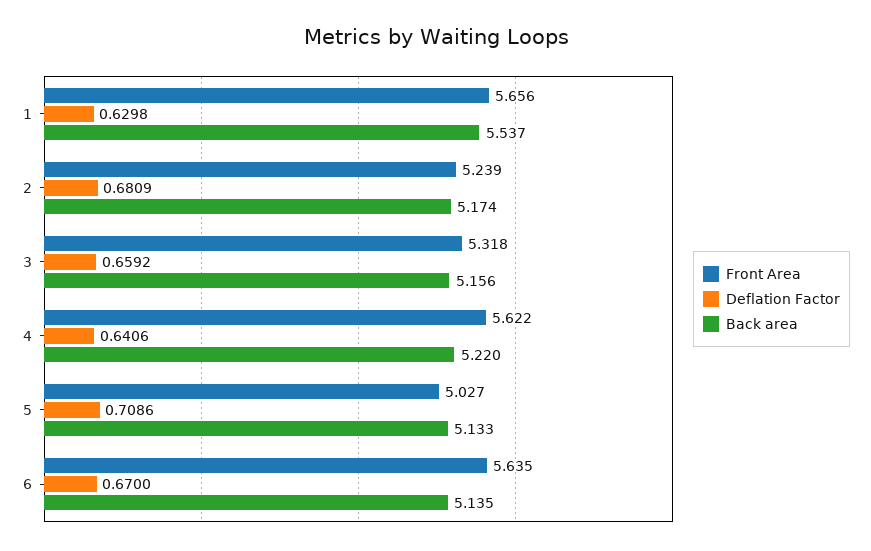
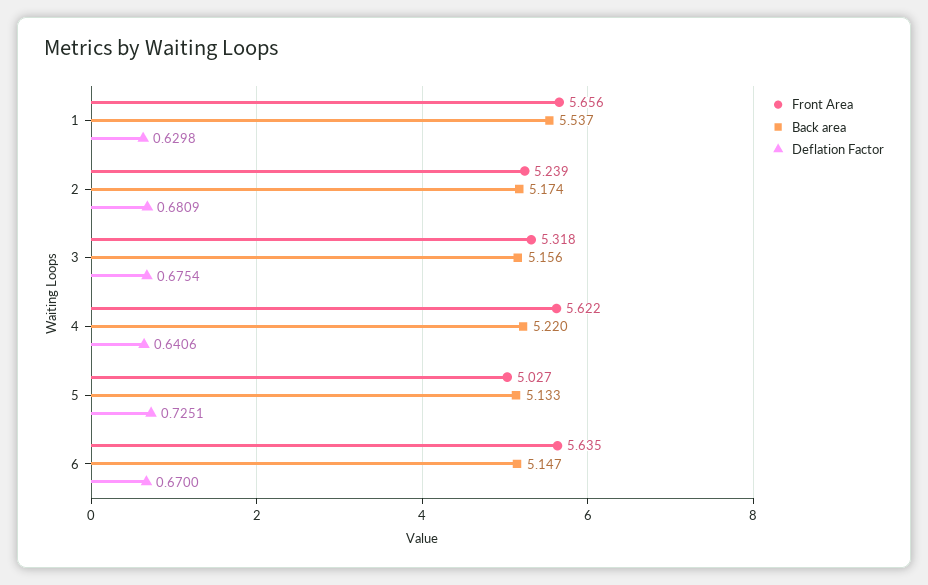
Deflation Factor, 3: 0.6592 -> 0.6754
Deflation Factor, 5: 0.7086 -> 0.7251
Back area, 6: 5.135 -> 5.147

